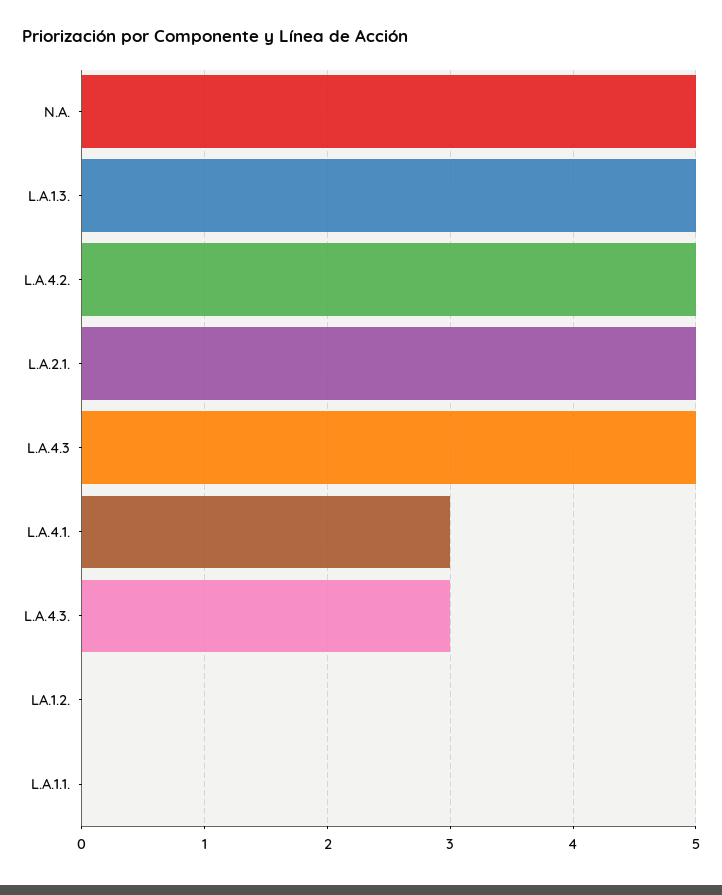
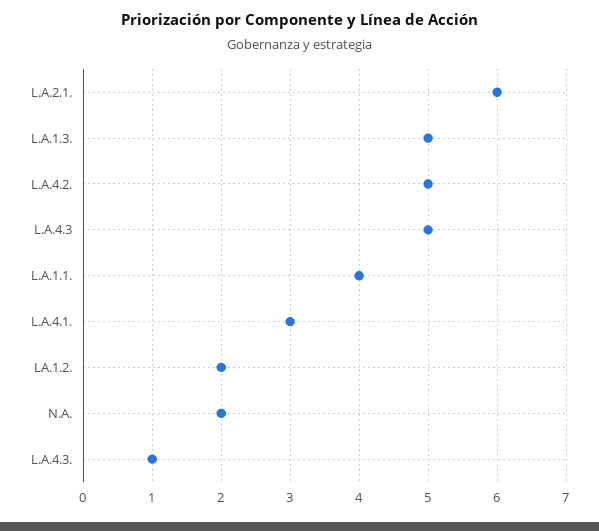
N.A.: 5 -> 2
L.A.2.1.: 5 -> 6
L.A.4.3.: 3 -> 1
LA.1.2.: 0 -> 2
L.A.1.1.: 0 -> 4

